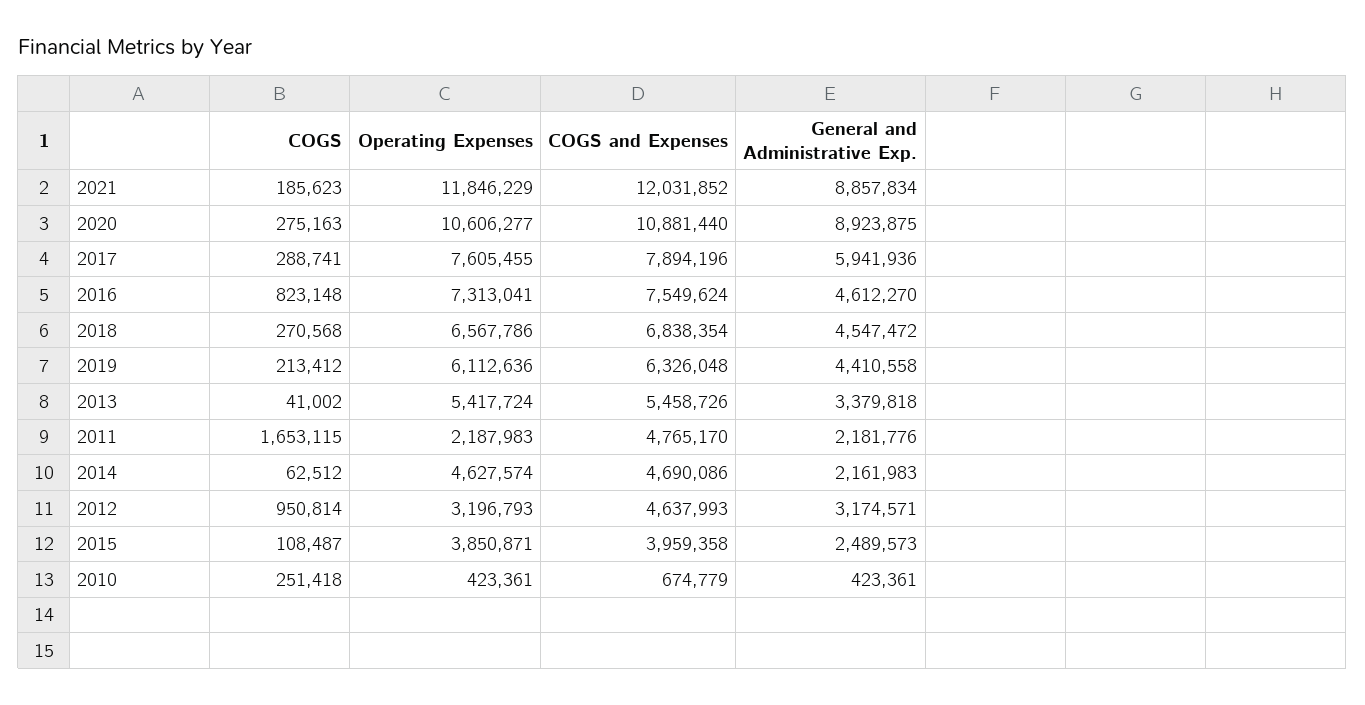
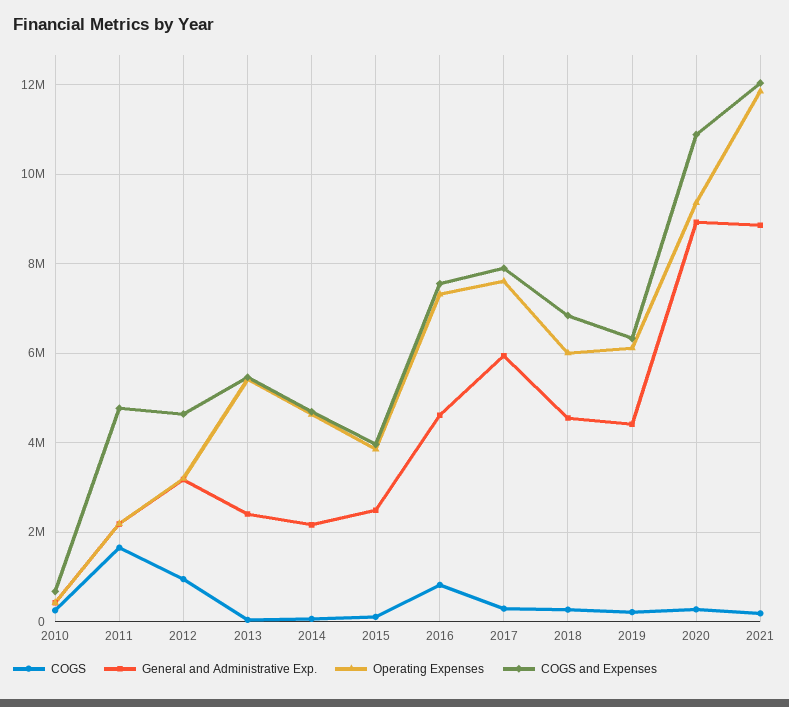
Operating Expenses, 2020: 10606277 -> 9400000
Operating Expenses, 2018: 6567786 -> 6000000
General and Administrative Exp., 2013: 3379818 -> 2400000

